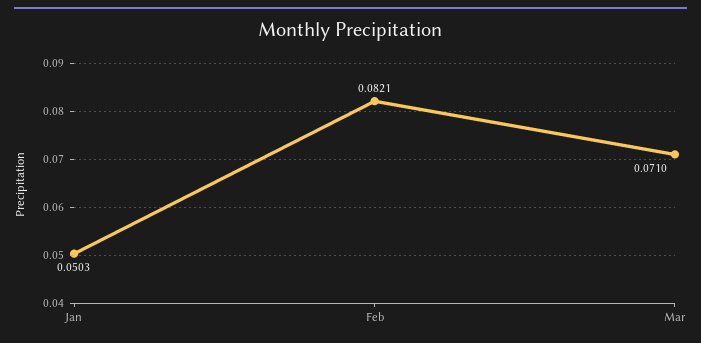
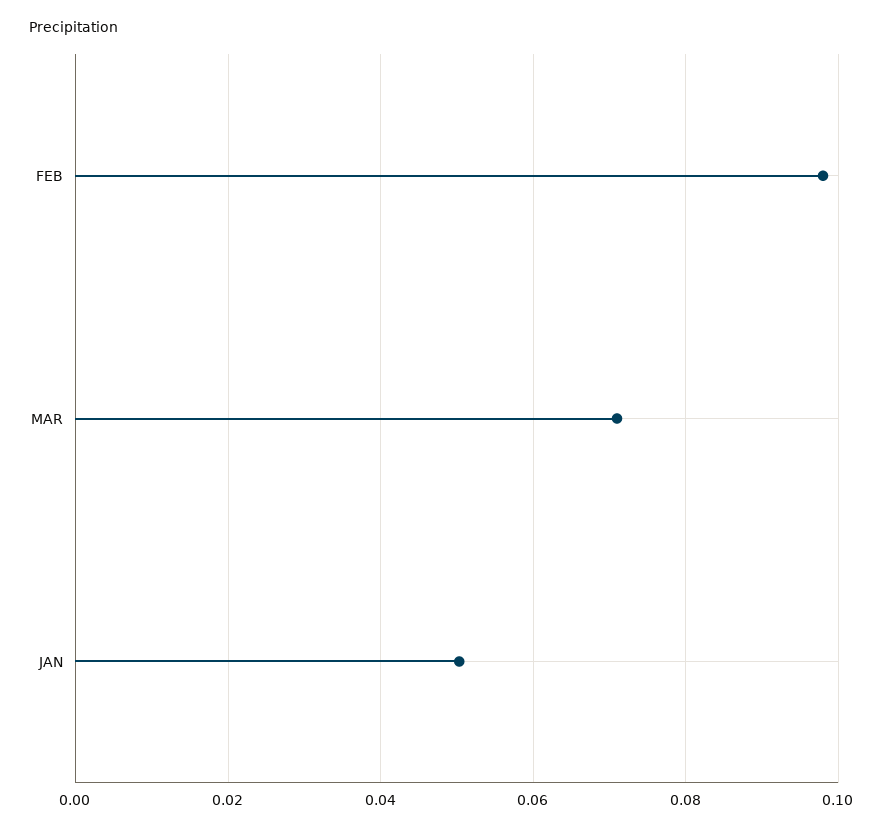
Feb: 0.0821 -> 0.098

